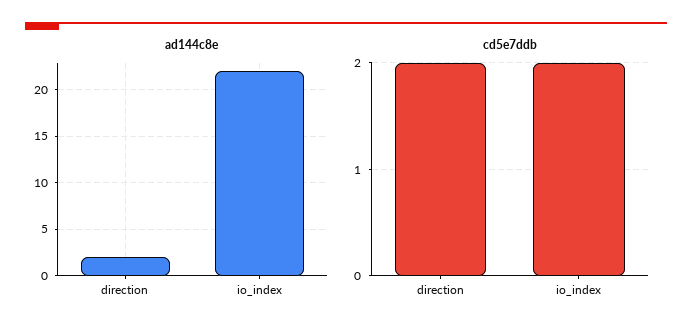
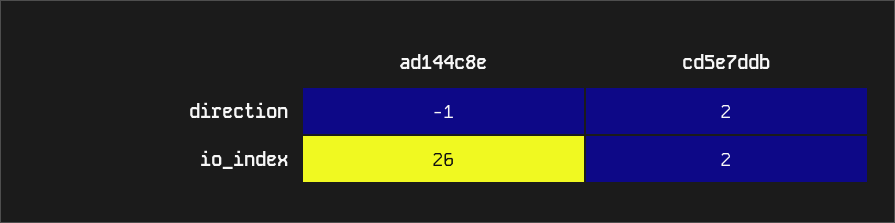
ad144c8e, direction: 2 -> -1
ad144c8e, io_index: 22 -> 26

